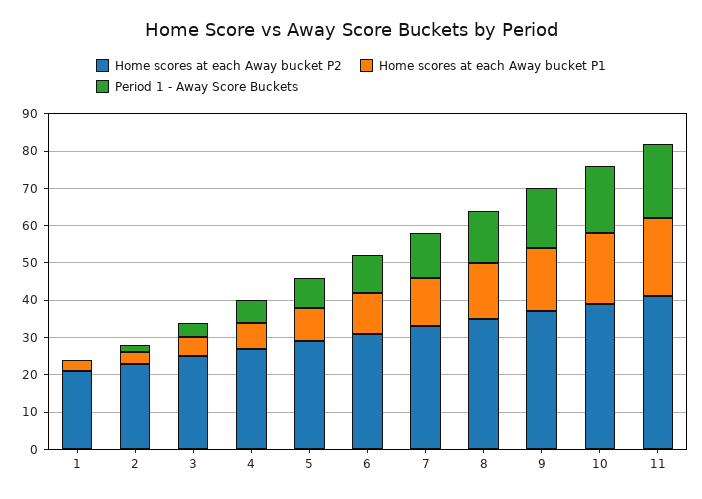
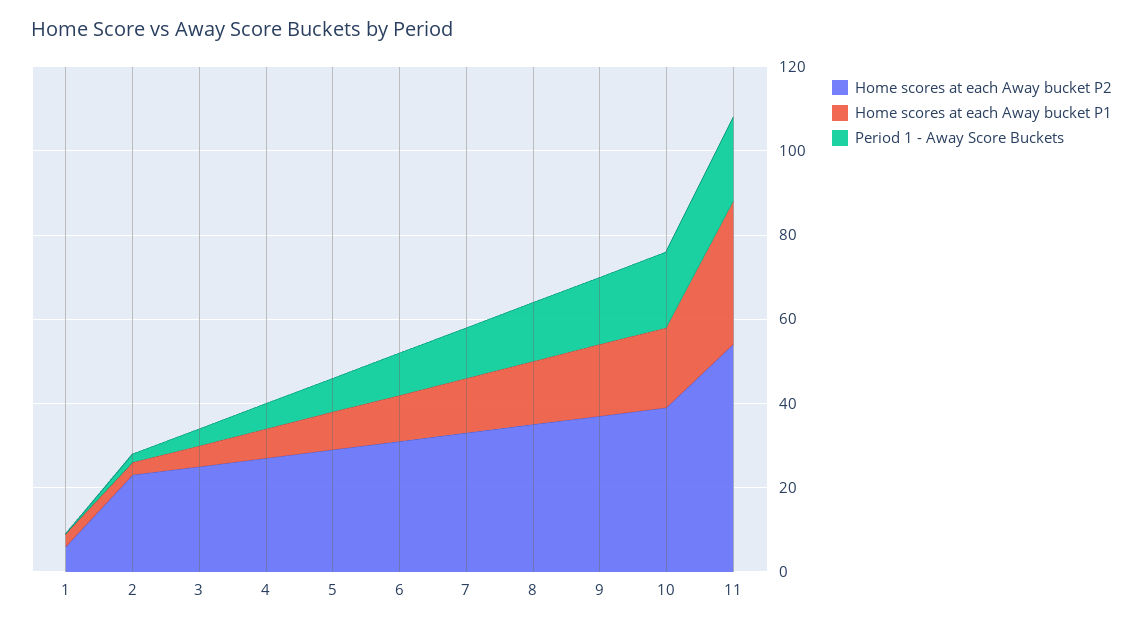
Home scores at each Away bucket P2, 1: 20 -> 5
Home scores at each Away bucket P2, 11: 40 -> 55
Home scores at each Away bucket P1, 11: 20 -> 35

